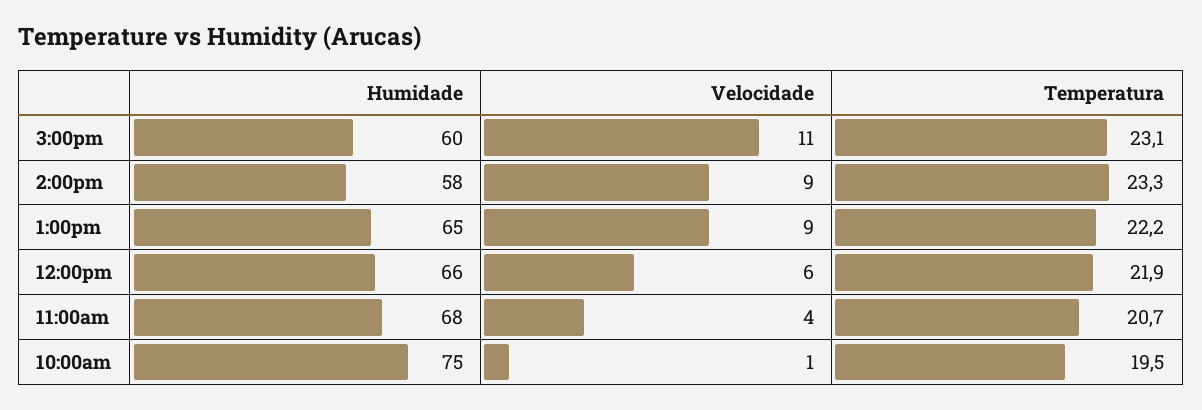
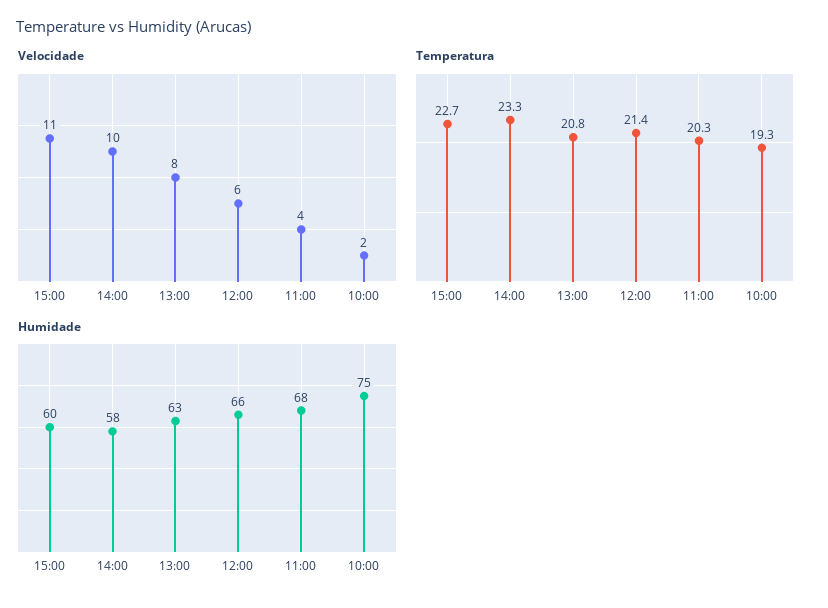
Temperatura, 3:00pm: 23.1 -> 22.7
Velocidade, 2:00pm: 9 -> 10
Humidade, 1:00pm: 65 -> 63
Velocidade, 1:00pm: 9 -> 8
Temperatura, 1:00pm: 22.2 -> 20.8
Temperatura, 12:00pm: 21.9 -> 21.4
Temperatura, 11:00am: 20.7 -> 20.3
Velocidade, 10:00am: 1 -> 2
Temperatura, 10:00am: 19.5 -> 19.3

